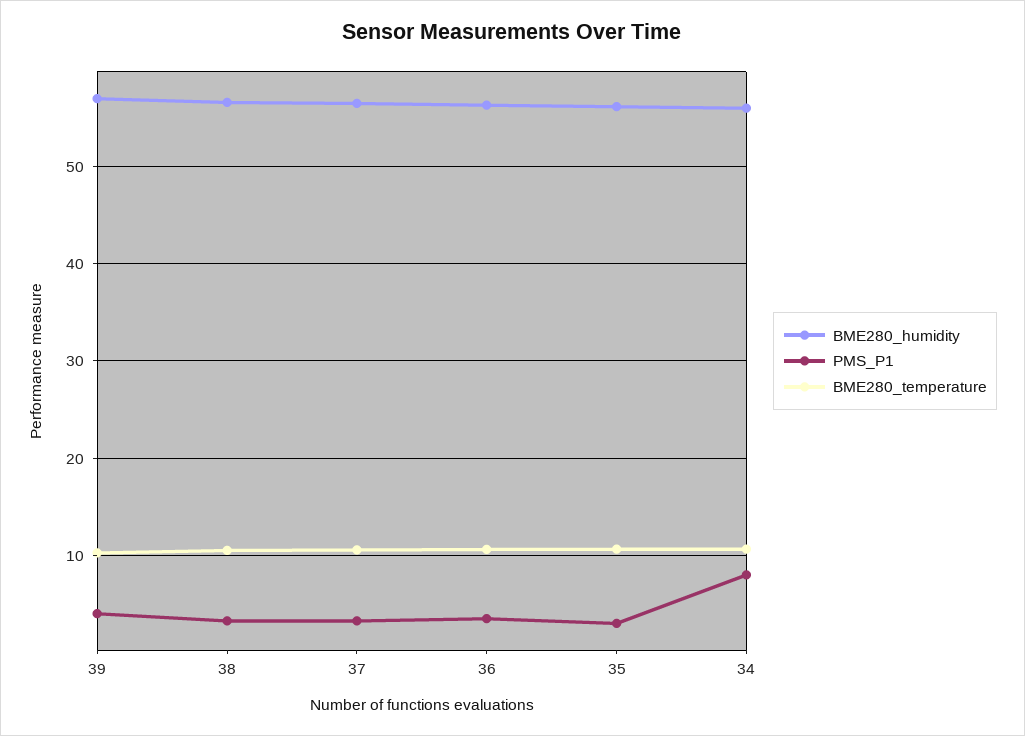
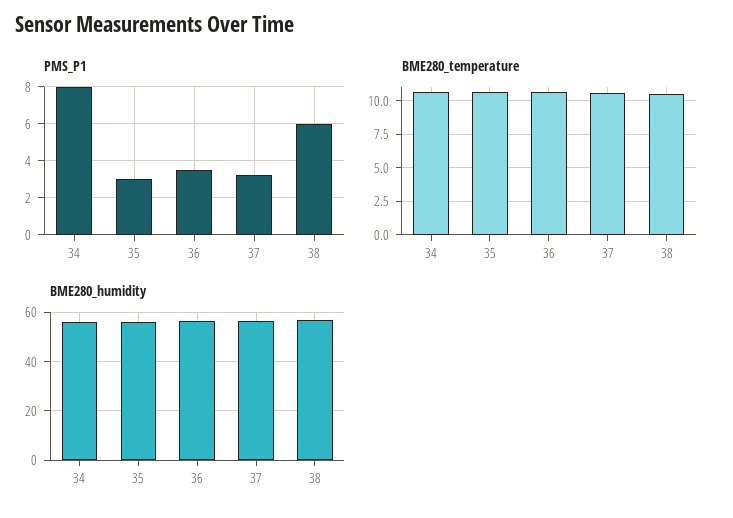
BME280_humidity, 39: 57 -> none
PMS_P1, 39: 4 -> none
BME280_temperature, 39: 10 -> none
PMS_P1, 38: 3 -> 6

